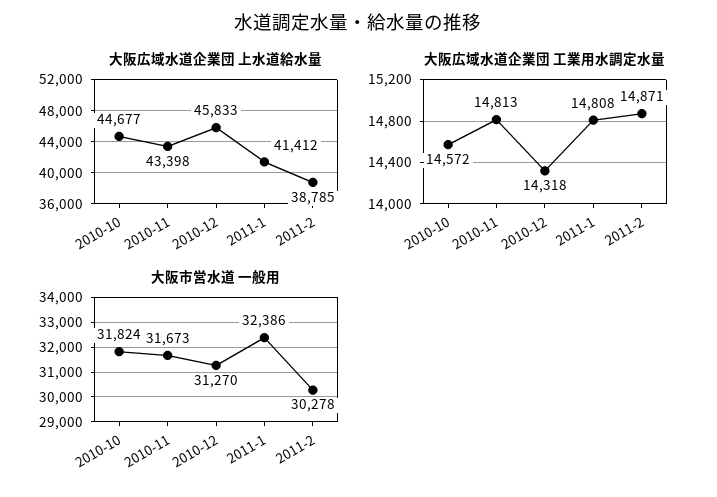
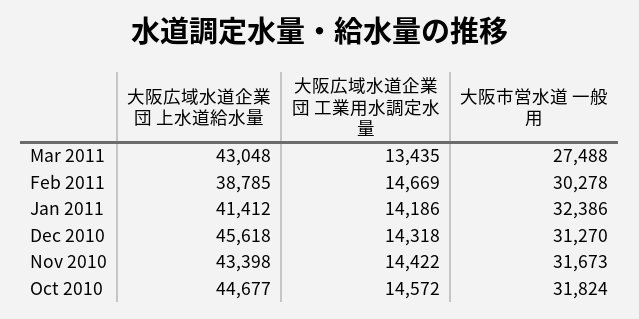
大阪広域水道企業団 上水道給水量, 2010-12: 45833 -> 45618
大阪広域水道企業団 工業用水調定水量, 2010-11: 14813 -> 14422
大阪広域水道企業団 工業用水調定水量, 2011-1: 14808 -> 14186
大阪広域水道企業団 工業用水調定水量, 2011-2: 14871 -> 14669
大阪広域水道企業団 上水道給水量, Mar 2011: none -> 43048
大阪広域水道企業団 工業用水調定水量, Mar 2011: none -> 13435
大阪市営水道 一般用, Mar 2011: none -> 27488

